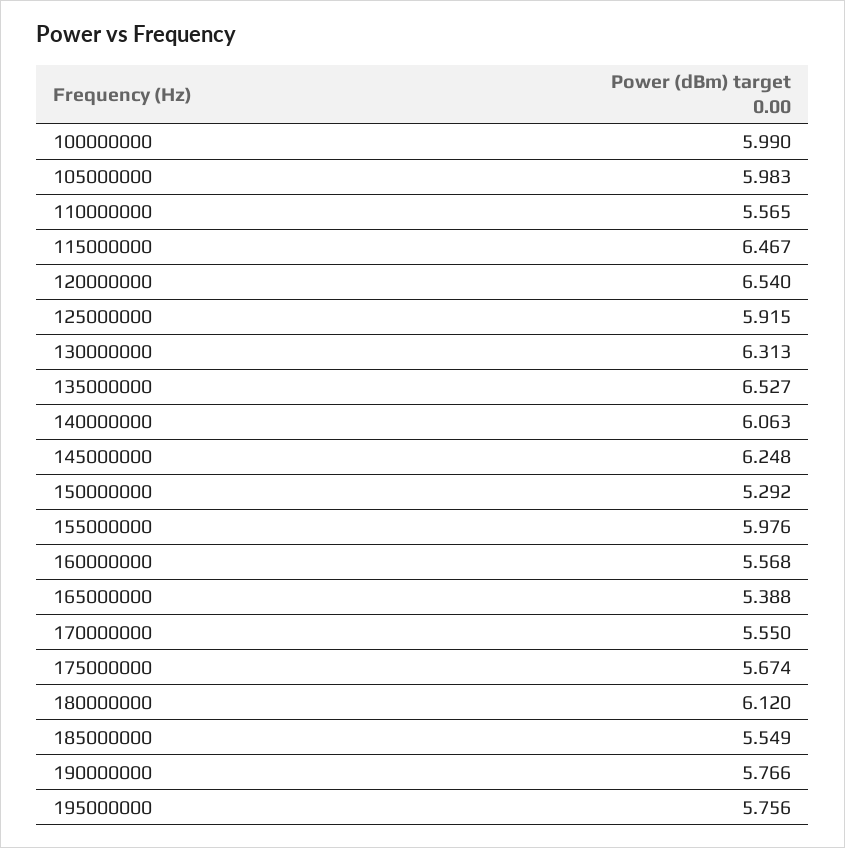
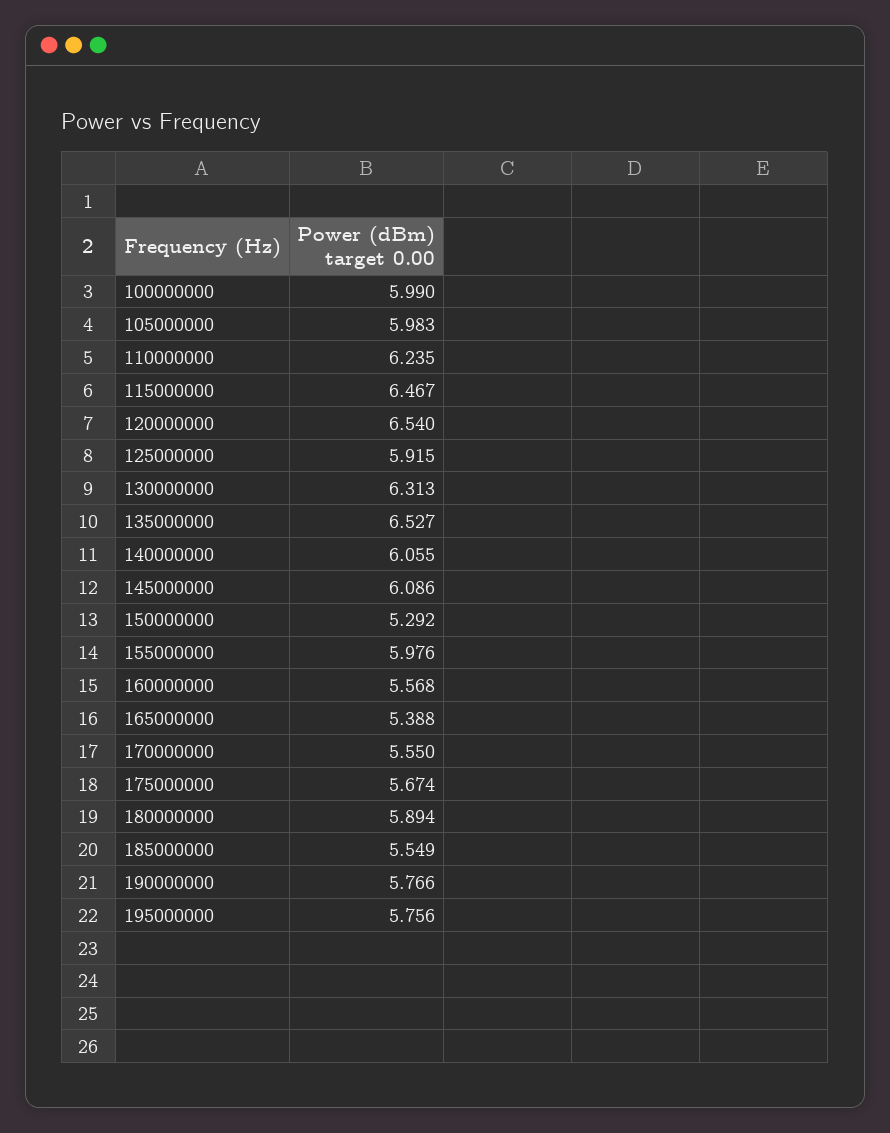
110000000: 5.565 -> 6.235
140000000: 6.063 -> 6.055
145000000: 6.248 -> 6.086
180000000: 6.12 -> 5.894

